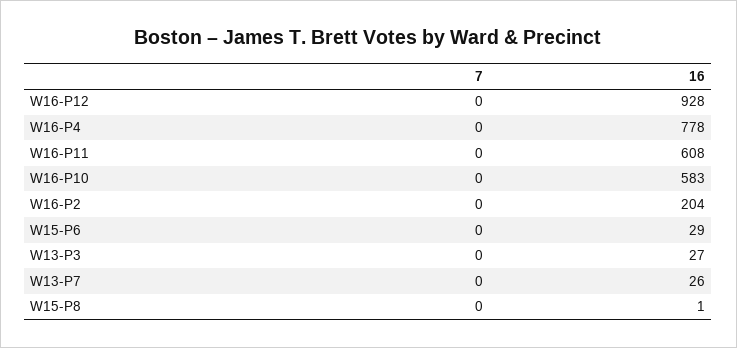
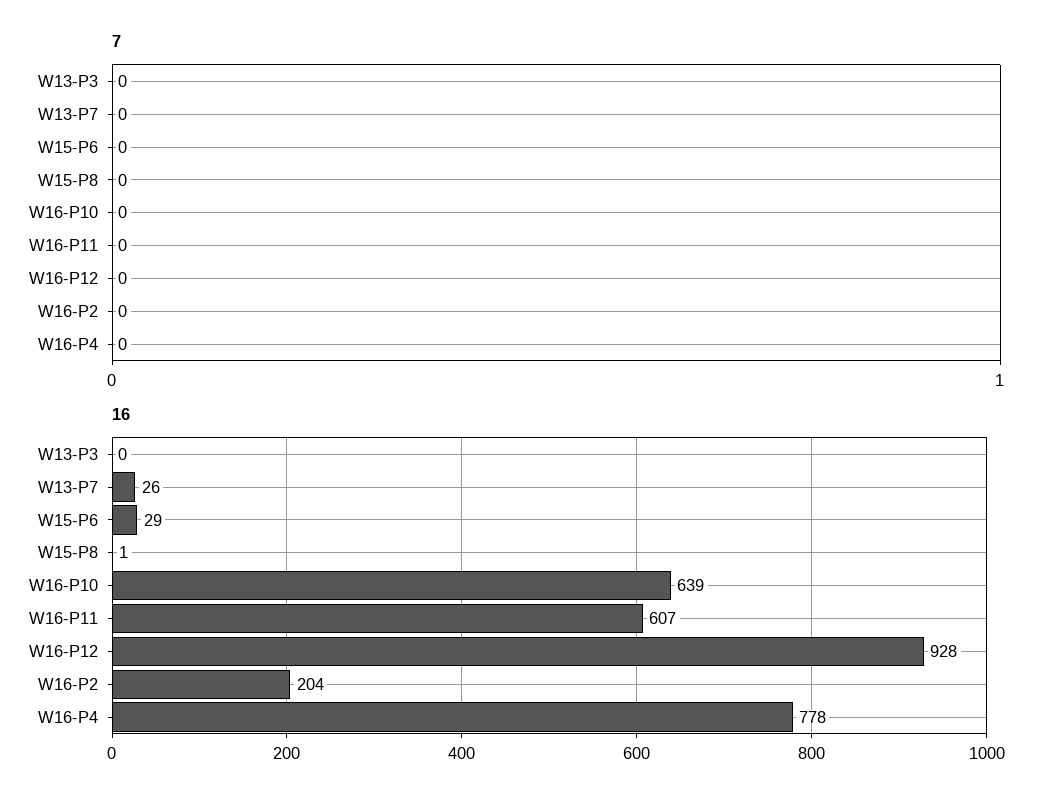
16, W16-P11: 608 -> 607
16, W16-P10: 583 -> 639
16, W13-P3: 27 -> 0

